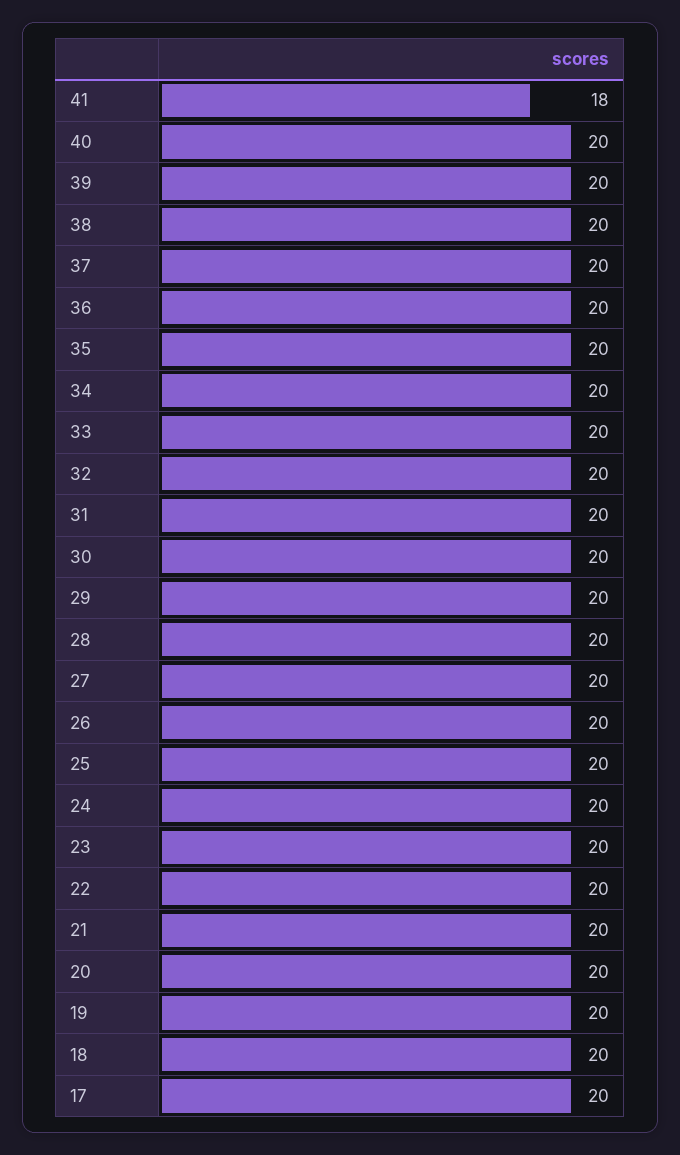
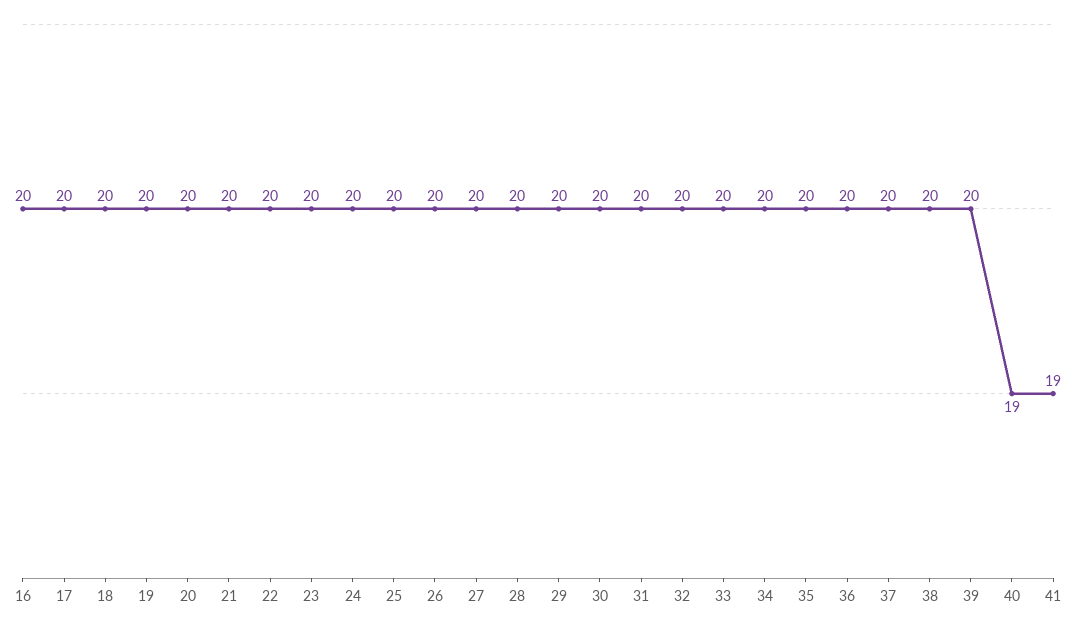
41: 18 -> 19
40: 20 -> 19
16: none -> 20

